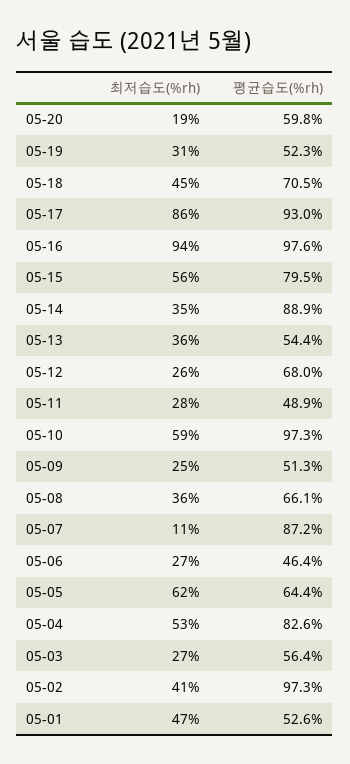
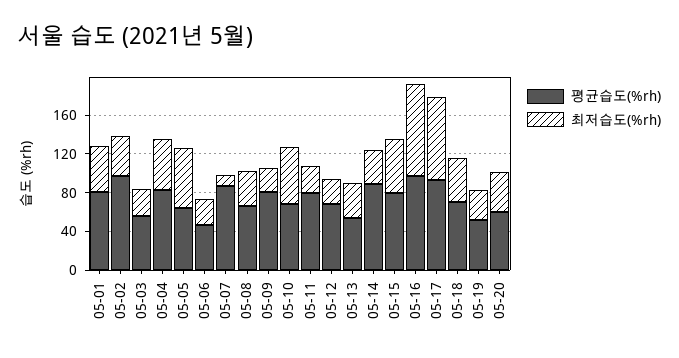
최저습도(%rh), 05-20: 19 -> 40
평균습도(%rh), 05-11: 48.9 -> 80
평균습도(%rh), 05-10: 97.3 -> 70
평균습도(%rh), 05-09: 51.3 -> 80
평균습도(%rh), 05-01: 52.6 -> 80

